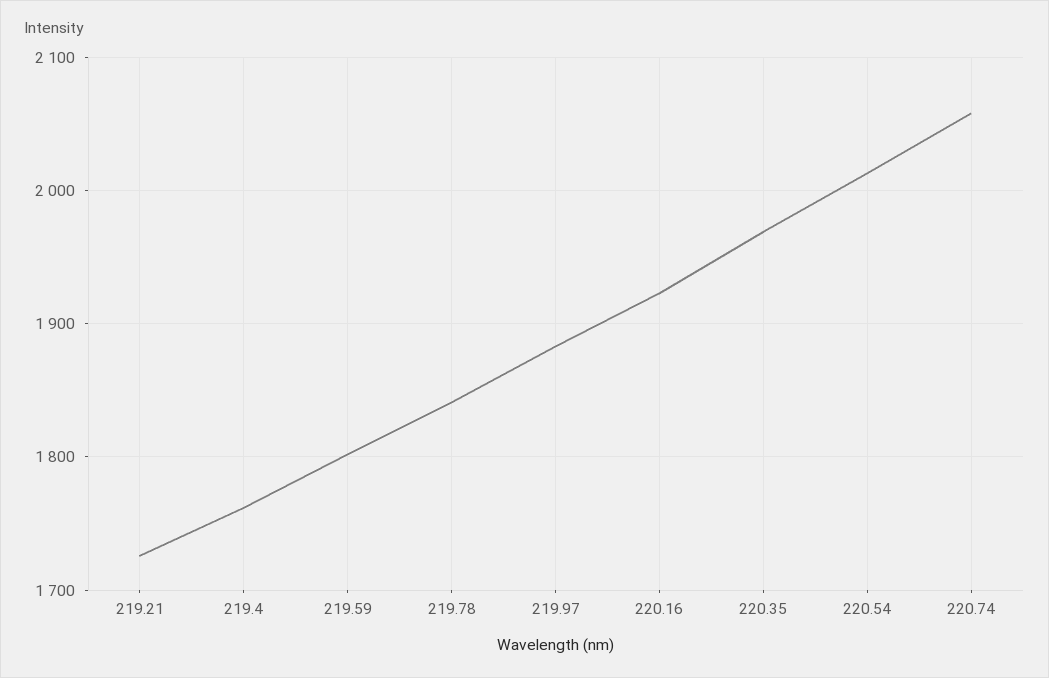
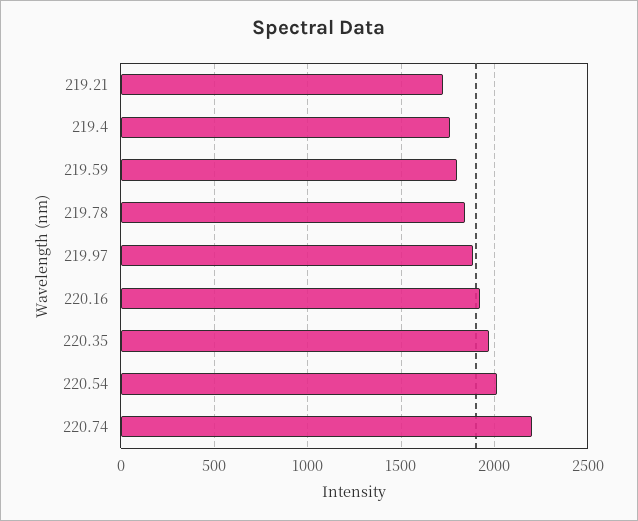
220.74: 2060 -> 2200

